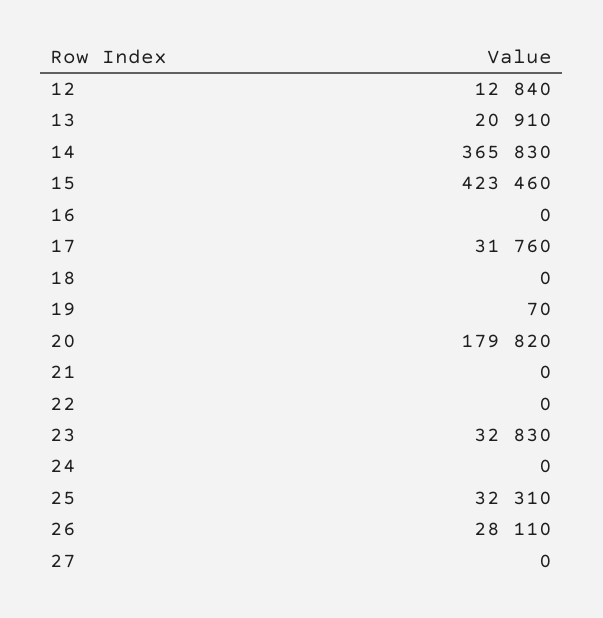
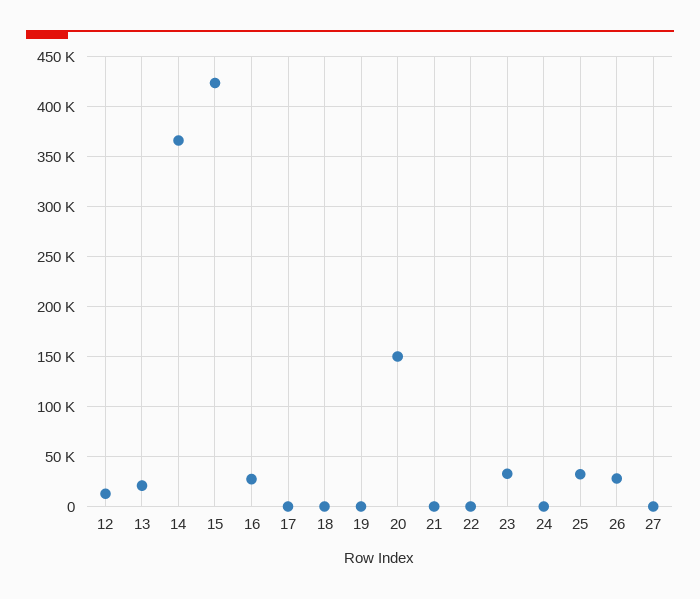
16: 0 -> 30000
17: 31760 -> 0
20: 179820 -> 150000

